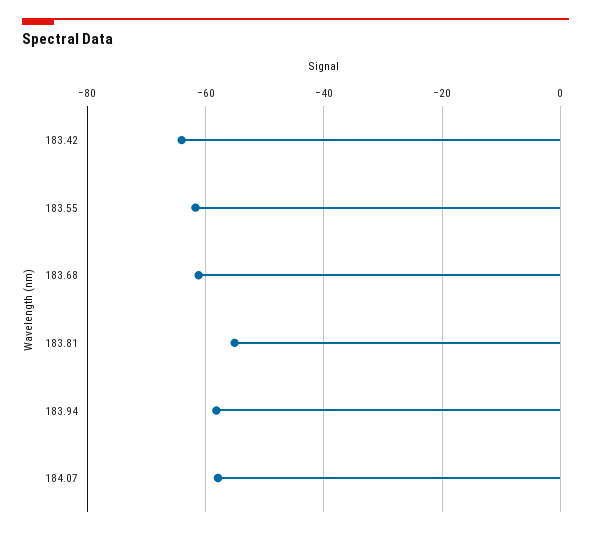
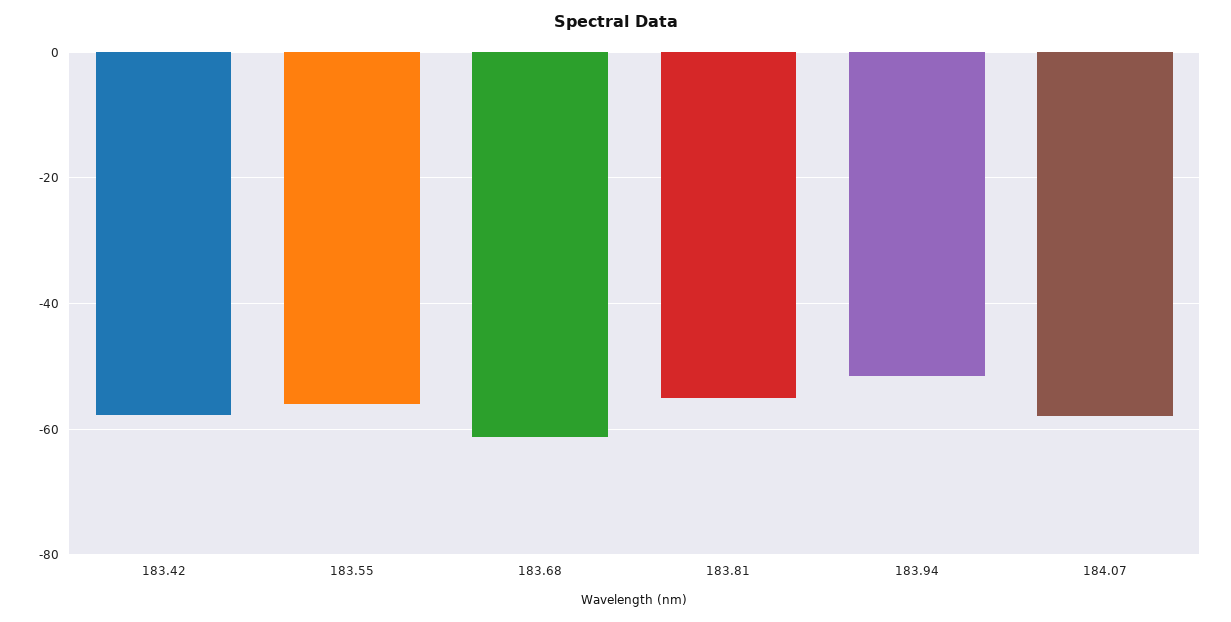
183.42: -64 -> -58
183.55: -62 -> -56
183.94: -58 -> -52

